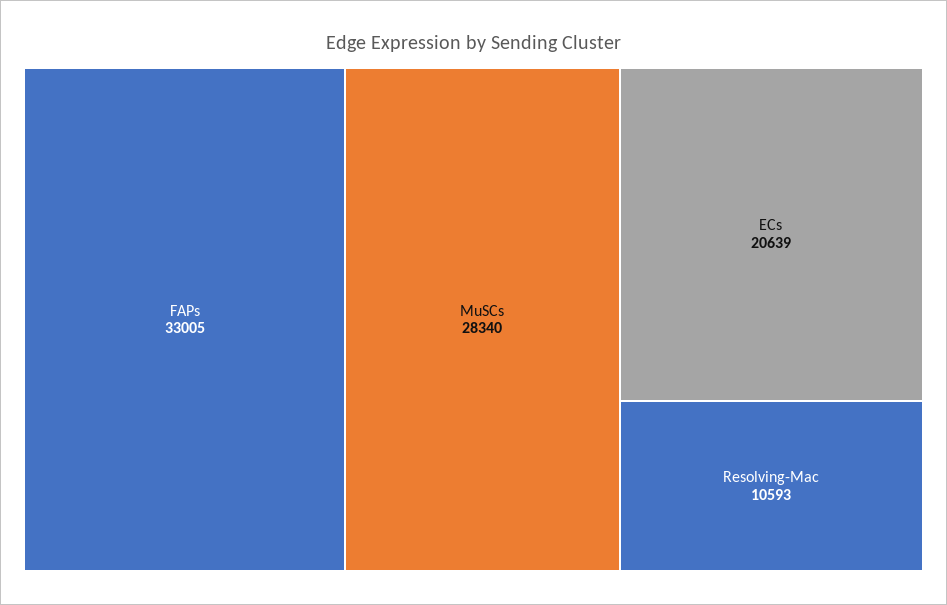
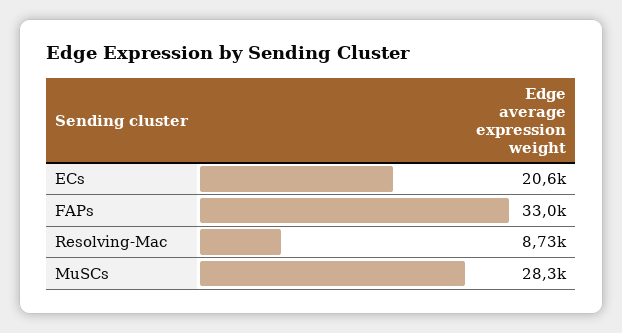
Resolving-Mac: 10593 -> 8730

